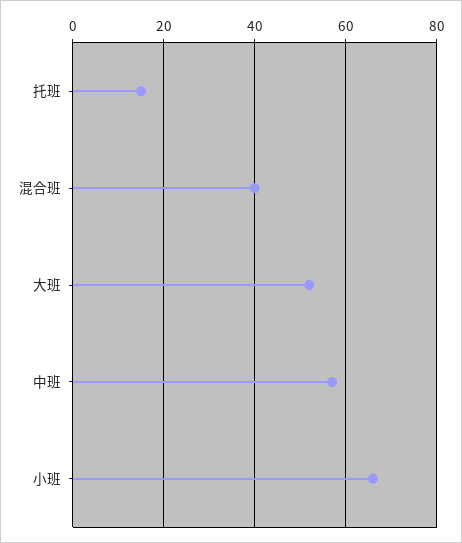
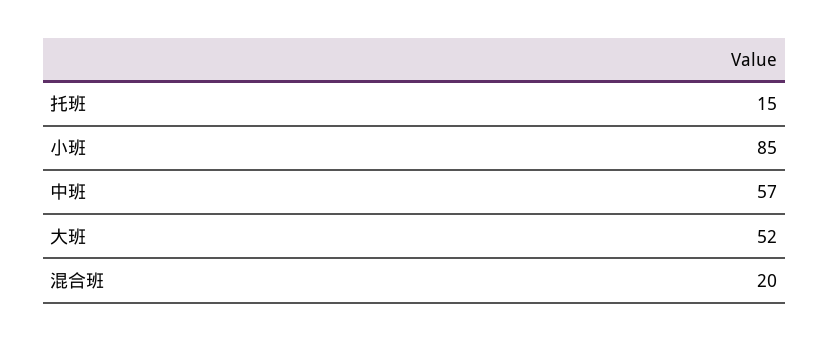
混合班: 40 -> 20
小班: 65 -> 85

